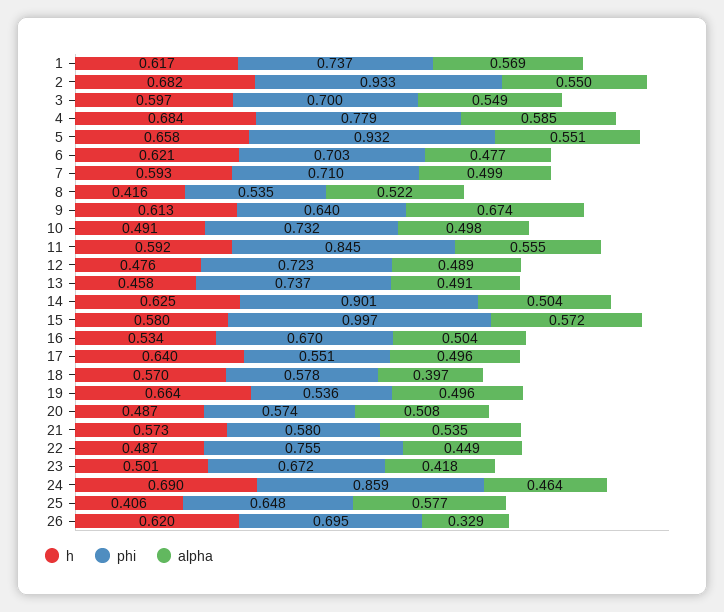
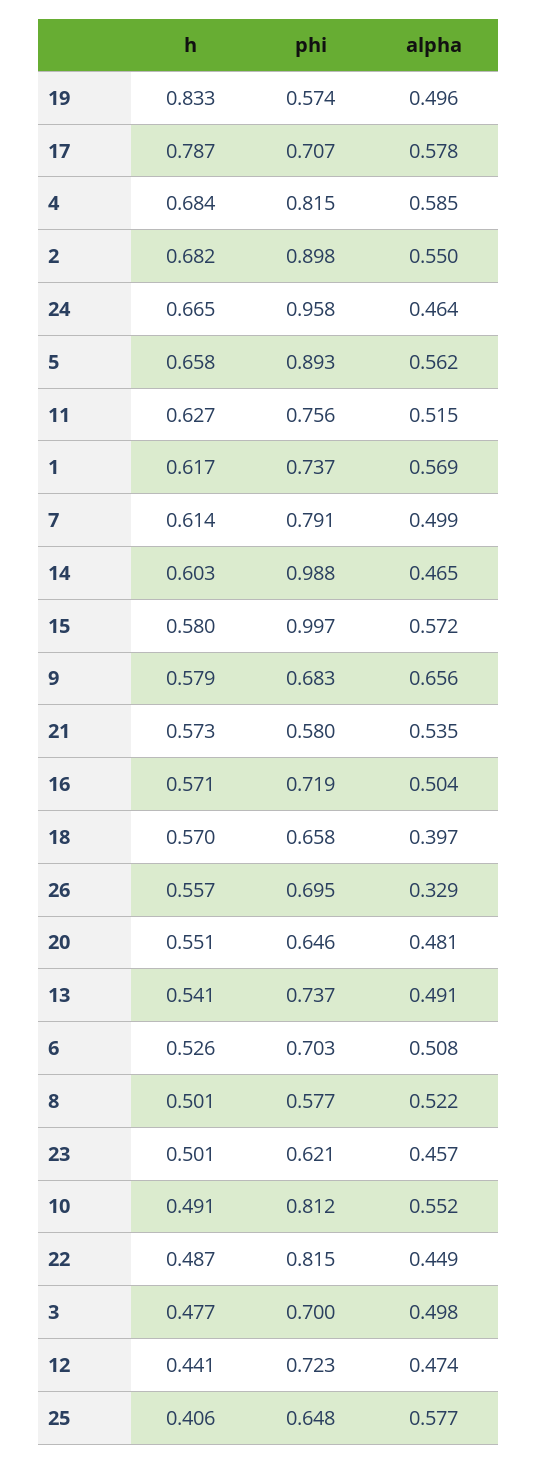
phi, 2: 0.933 -> 0.898
h, 3: 0.597 -> 0.477
alpha, 3: 0.549 -> 0.498
phi, 4: 0.779 -> 0.815
phi, 5: 0.932 -> 0.893
alpha, 5: 0.551 -> 0.562
h, 6: 0.621 -> 0.526
alpha, 6: 0.477 -> 0.508
h, 7: 0.593 -> 0.614
phi, 7: 0.71 -> 0.791
h, 8: 0.416 -> 0.501
phi, 8: 0.535 -> 0.577
h, 9: 0.613 -> 0.579
phi, 9: 0.64 -> 0.683
alpha, 9: 0.674 -> 0.656
phi, 10: 0.732 -> 0.812
alpha, 10: 0.498 -> 0.552
h, 11: 0.592 -> 0.627
phi, 11: 0.845 -> 0.756
alpha, 11: 0.555 -> 0.515
h, 12: 0.476 -> 0.441
alpha, 12: 0.489 -> 0.474
h, 13: 0.458 -> 0.541
h, 14: 0.625 -> 0.603
phi, 14: 0.901 -> 0.988
alpha, 14: 0.504 -> 0.465
h, 16: 0.534 -> 0.571
phi, 16: 0.67 -> 0.719
h, 17: 0.64 -> 0.787
phi, 17: 0.551 -> 0.707
alpha, 17: 0.496 -> 0.578
phi, 18: 0.578 -> 0.658
h, 19: 0.664 -> 0.833
phi, 19: 0.536 -> 0.574
h, 20: 0.487 -> 0.551
phi, 20: 0.574 -> 0.646
alpha, 20: 0.508 -> 0.481
phi, 22: 0.755 -> 0.815
phi, 23: 0.672 -> 0.621
alpha, 23: 0.418 -> 0.457
h, 24: 0.69 -> 0.665
phi, 24: 0.859 -> 0.958
h, 26: 0.62 -> 0.557

